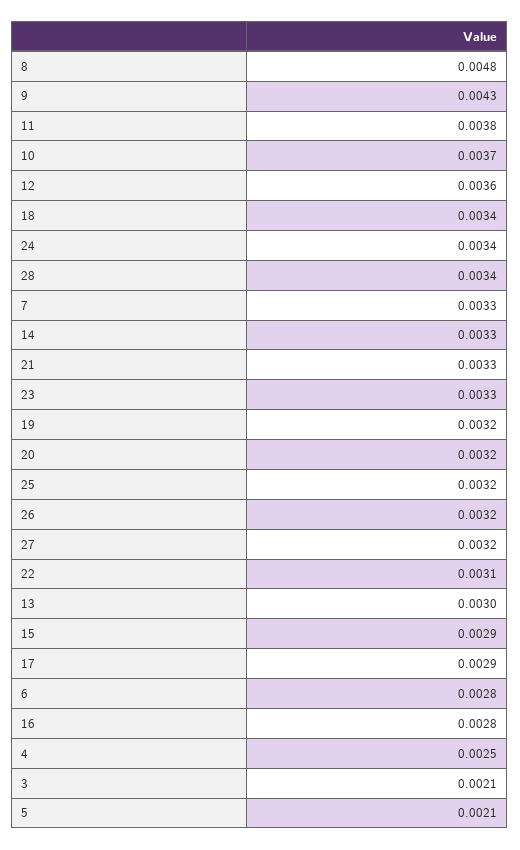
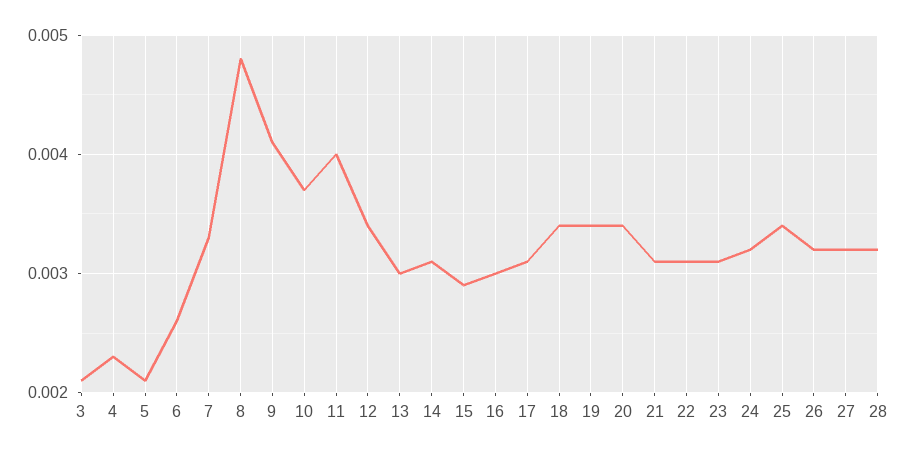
9: 0.0043 -> 0.0041
11: 0.0038 -> 0.004
12: 0.0036 -> 0.0034
24: 0.0034 -> 0.0032
28: 0.0034 -> 0.0032
14: 0.0033 -> 0.0031
21: 0.0033 -> 0.0031
23: 0.0033 -> 0.0031
19: 0.0032 -> 0.0034
20: 0.0032 -> 0.0034
25: 0.0032 -> 0.0034
17: 0.0029 -> 0.0031
6: 0.0028 -> 0.0026
16: 0.0028 -> 0.003
4: 0.0025 -> 0.0023

